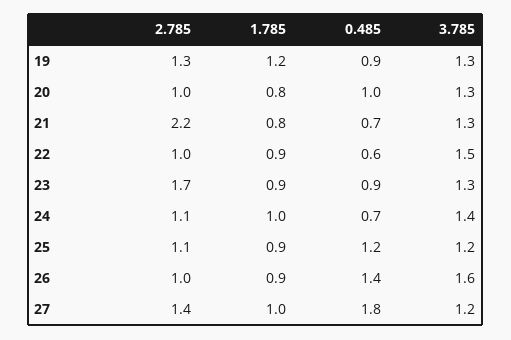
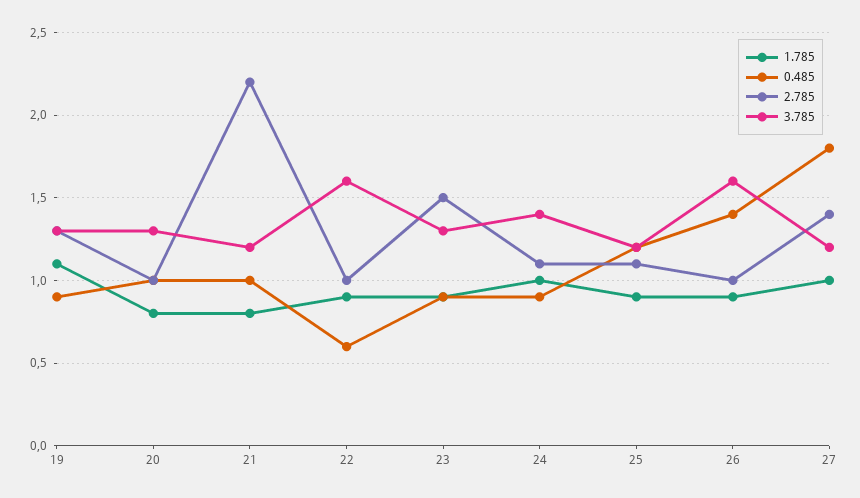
1.785, 19: 1.2 -> 1.1
0.485, 21: 0.7 -> 1
3.785, 21: 1.3 -> 1.2
3.785, 22: 1.5 -> 1.6
2.785, 23: 1.7 -> 1.5
0.485, 24: 0.7 -> 0.9

